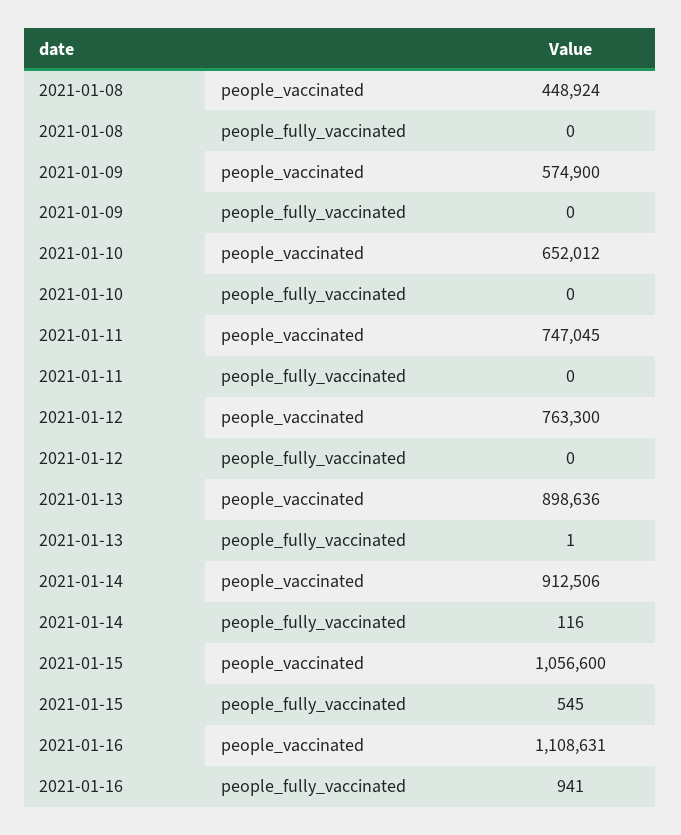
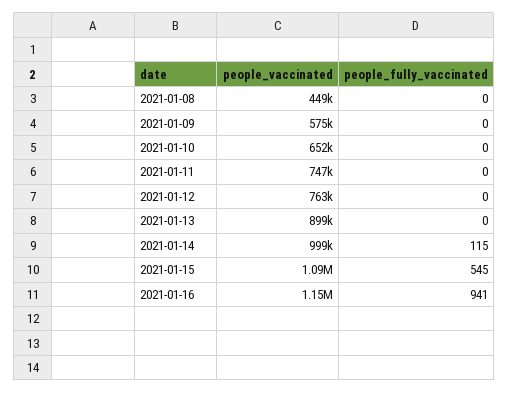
2021-01-13, people_fully_vaccinated: 1 -> 0
2021-01-14, people_vaccinated: 912506 -> 999000
2021-01-14, people_fully_vaccinated: 116 -> 115
2021-01-15, people_vaccinated: 1056600 -> 1090000
2021-01-16, people_vaccinated: 1108631 -> 1150000

